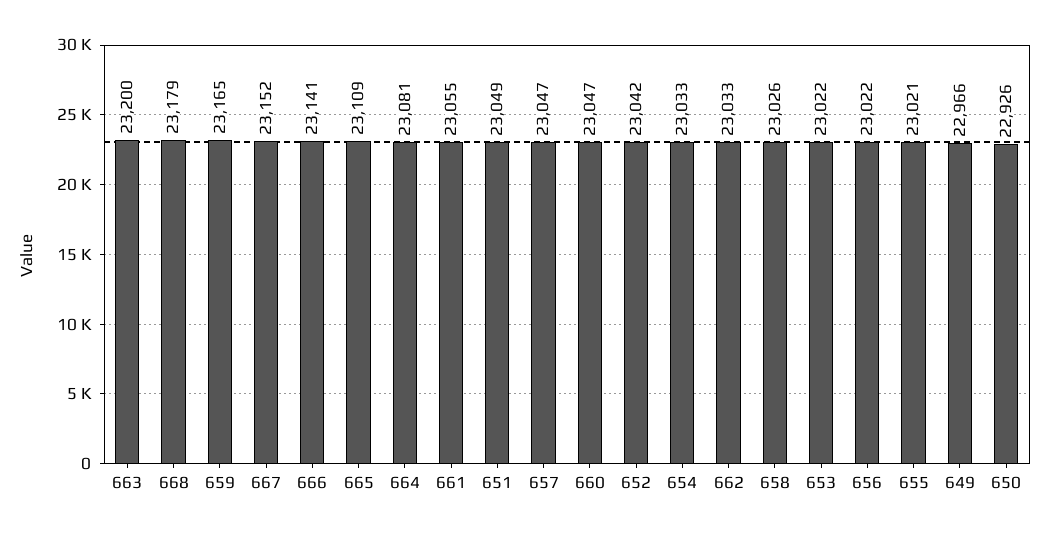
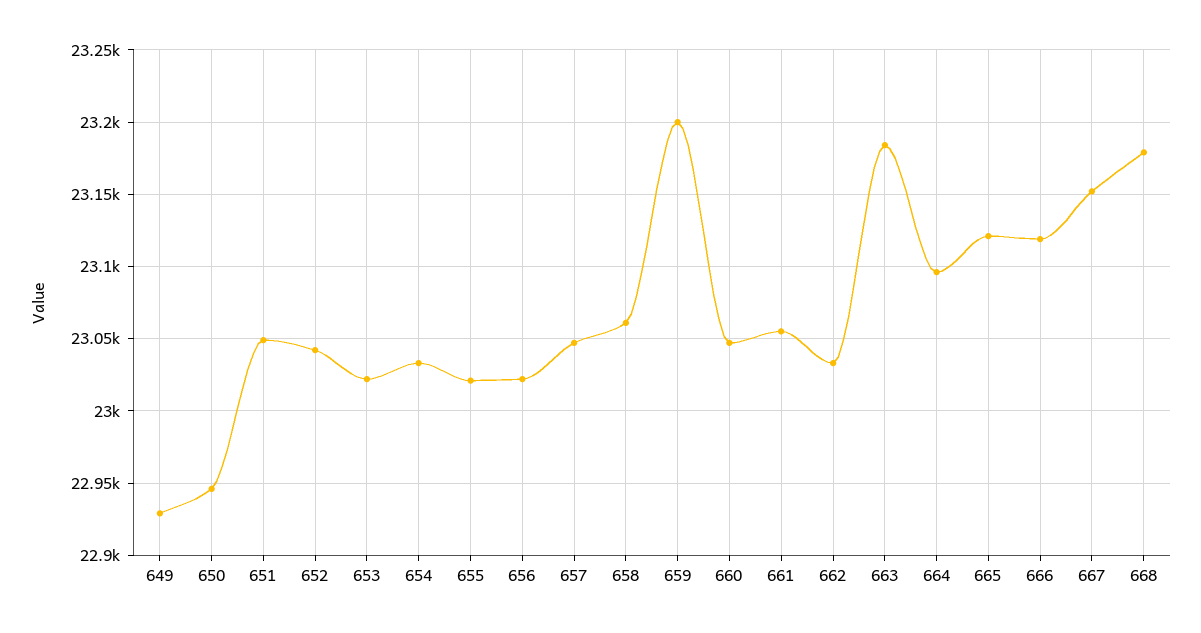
663: 23200 -> 23185
659: 23165 -> 23200
666: 23141 -> 23120
665: 23109 -> 23120
664: 23081 -> 23095
658: 23026 -> 23060
649: 22966 -> 22930
650: 22926 -> 22945

